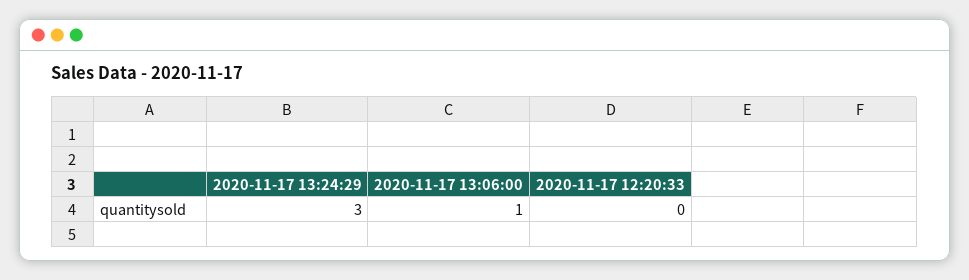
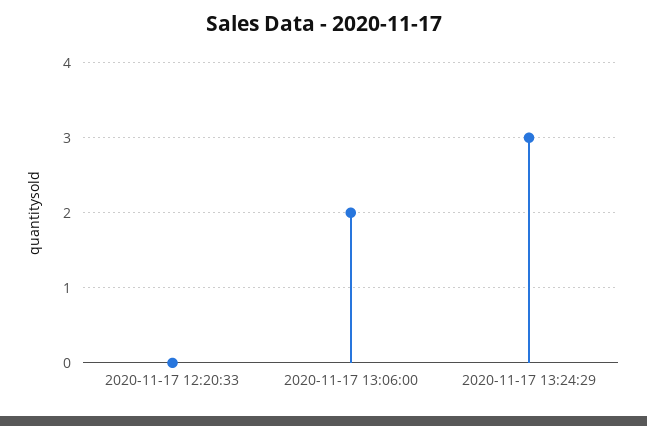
2020-11-17 13:06:00: 1 -> 2

